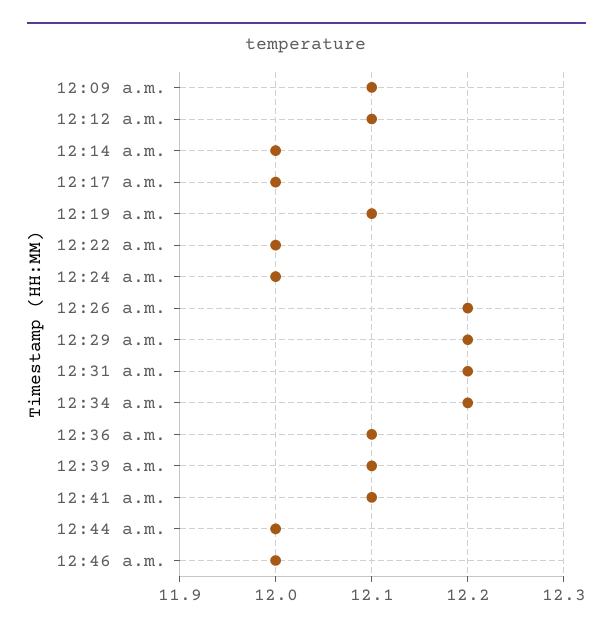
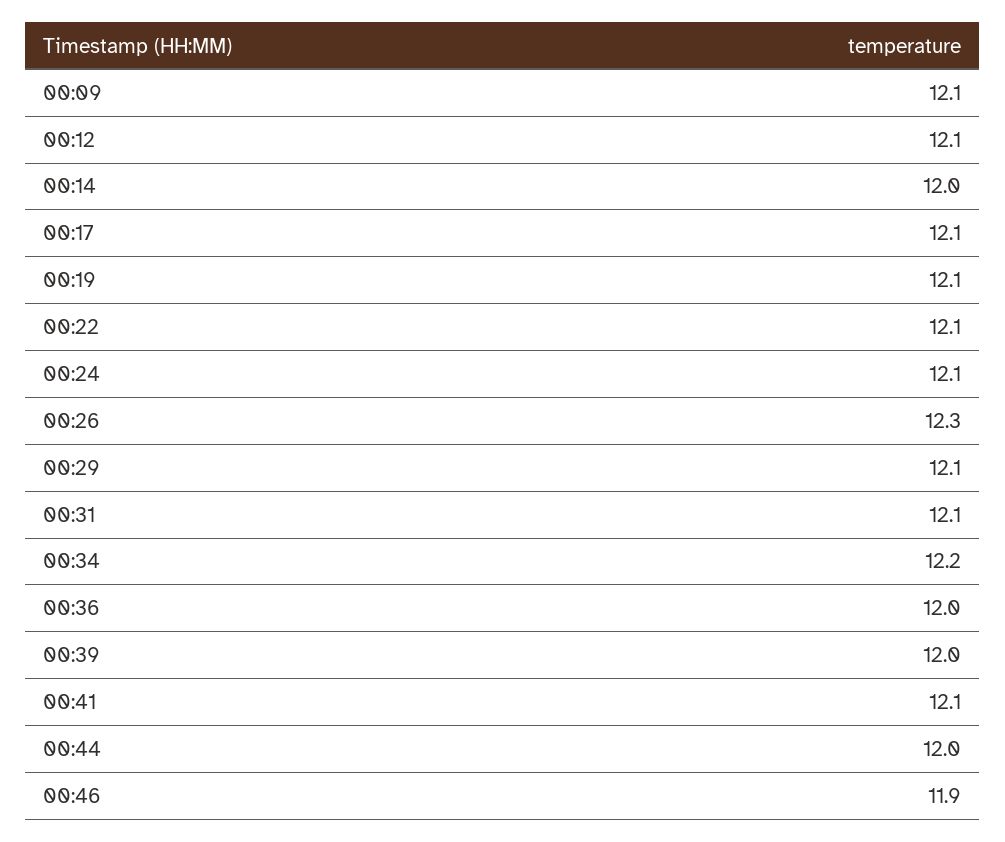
12:17 a.m.: 12 -> 12.1
12:22 a.m.: 12 -> 12.1
12:24 a.m.: 12 -> 12.1
12:26 a.m.: 12.2 -> 12.3
12:29 a.m.: 12.2 -> 12.1
12:31 a.m.: 12.2 -> 12.1
12:36 a.m.: 12.1 -> 12
12:39 a.m.: 12.1 -> 12
12:46 a.m.: 12 -> 11.9

